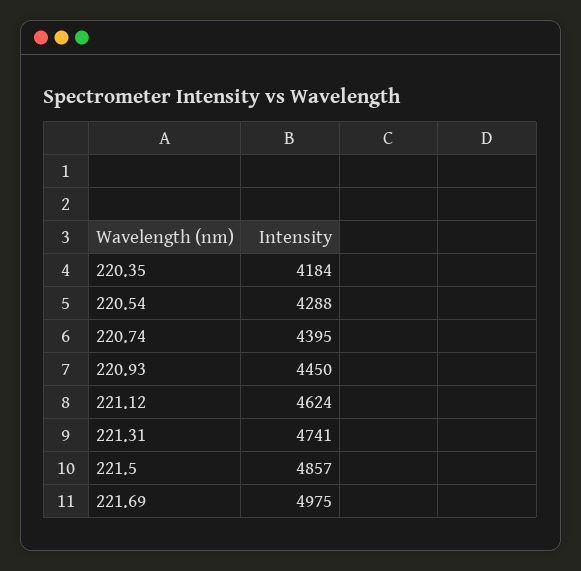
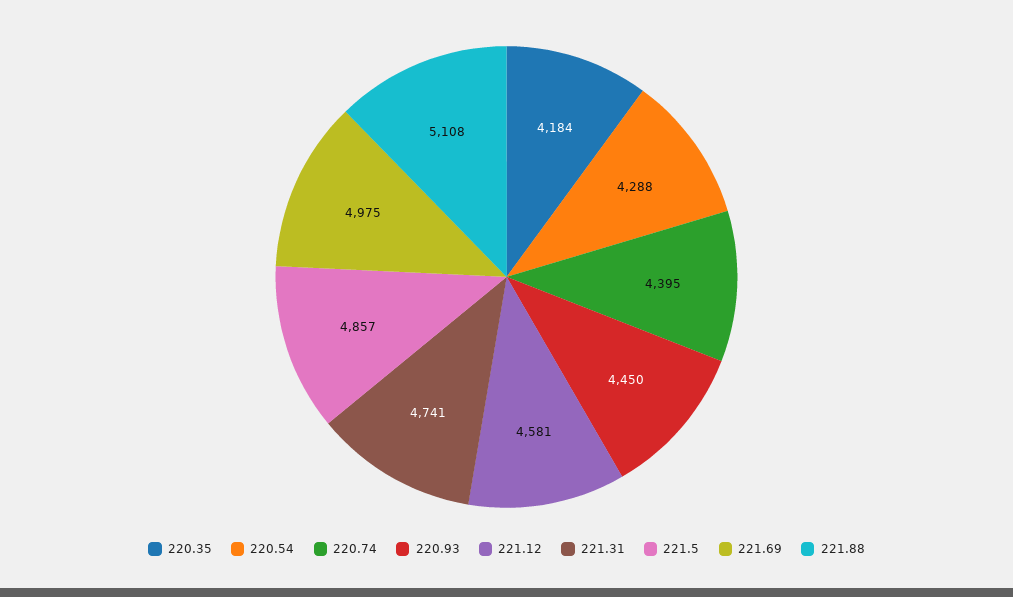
221.12: 4624 -> 4581
221.88: none -> 5108

